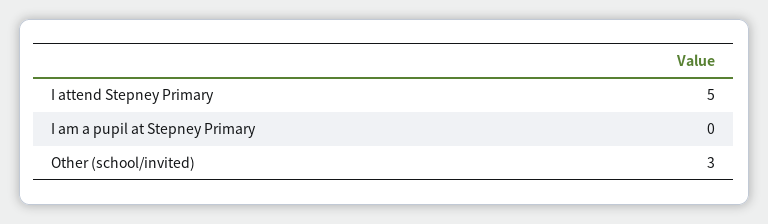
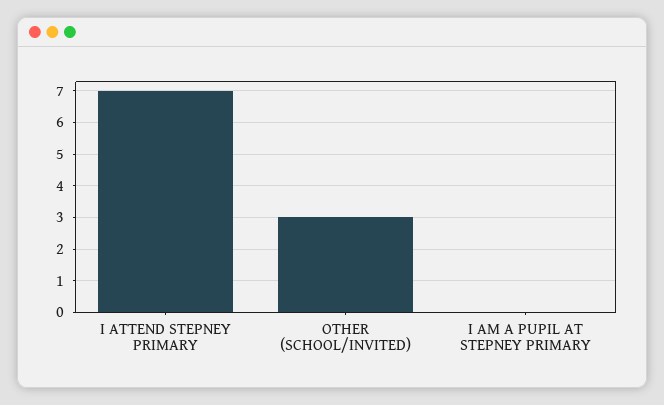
I attend Stepney Primary: 5 -> 7

